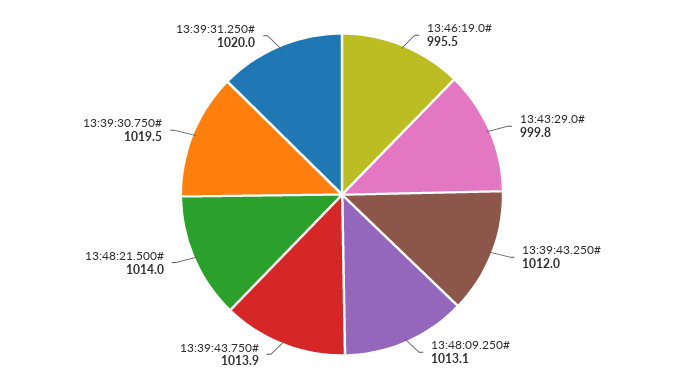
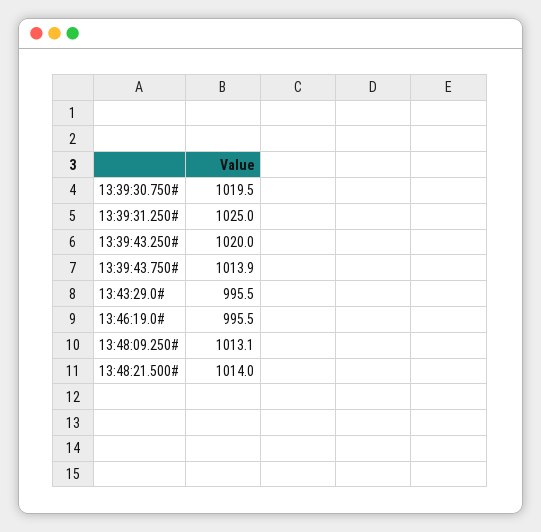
13:43:29.0#: 999.8 -> 995.5
13:39:43.250#: 1012 -> 1020
13:39:31.250#: 1020 -> 1025

